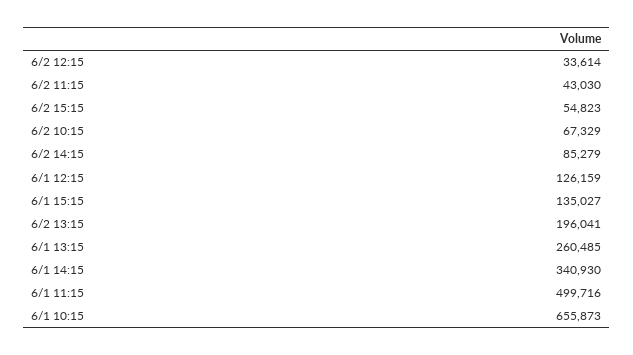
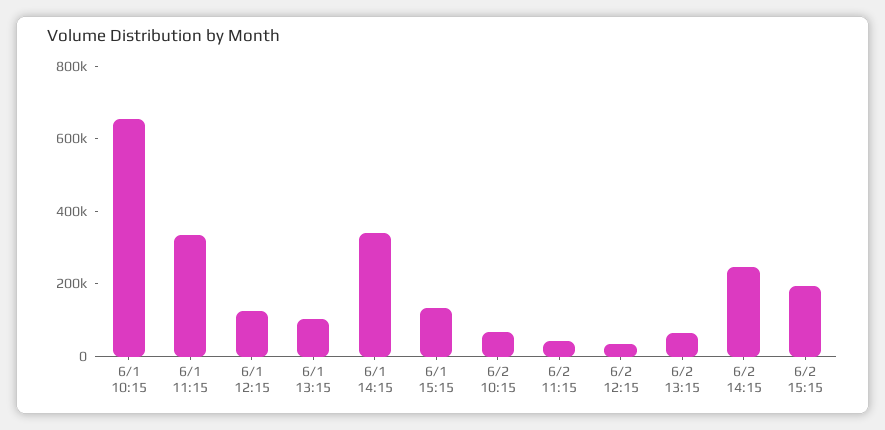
6/2 15:15: 54823 -> 200000
6/2 14:15: 85279 -> 250000
6/2 13:15: 196041 -> 50000
6/1 13:15: 260485 -> 100000
6/1 11:15: 499716 -> 350000

